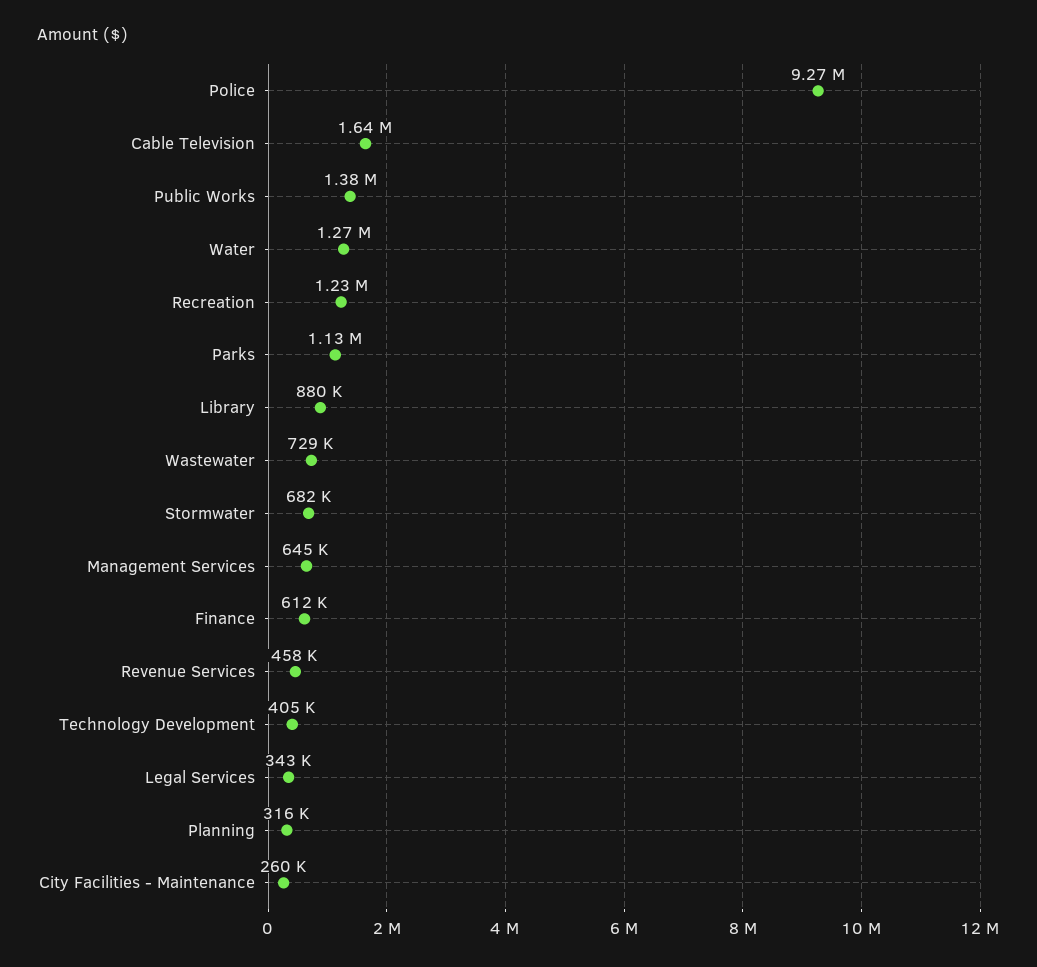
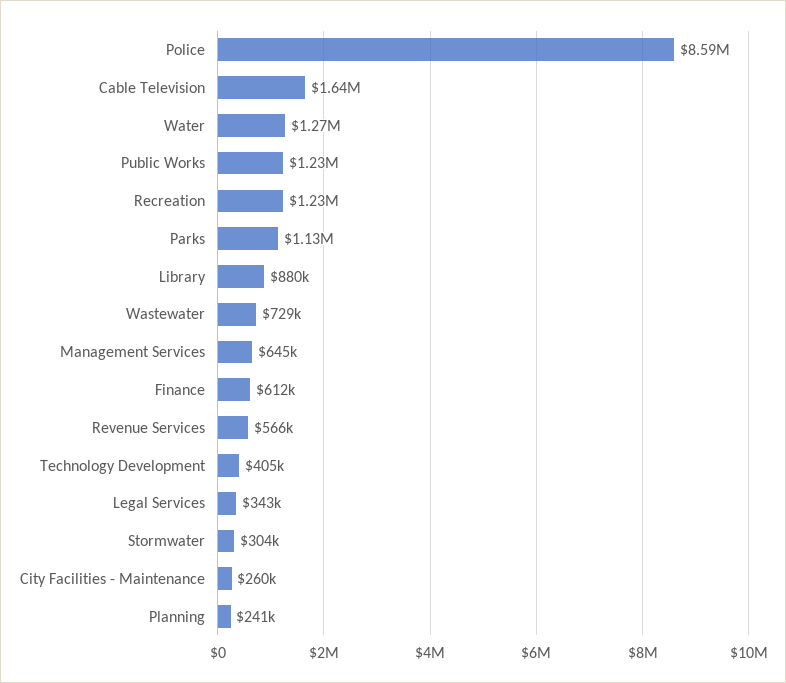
Police: 9270000 -> 8590000
Public Works: 1380000 -> 1230000
Stormwater: 682000 -> 304000
Revenue Services: 458000 -> 566000
Planning: 316000 -> 241000

